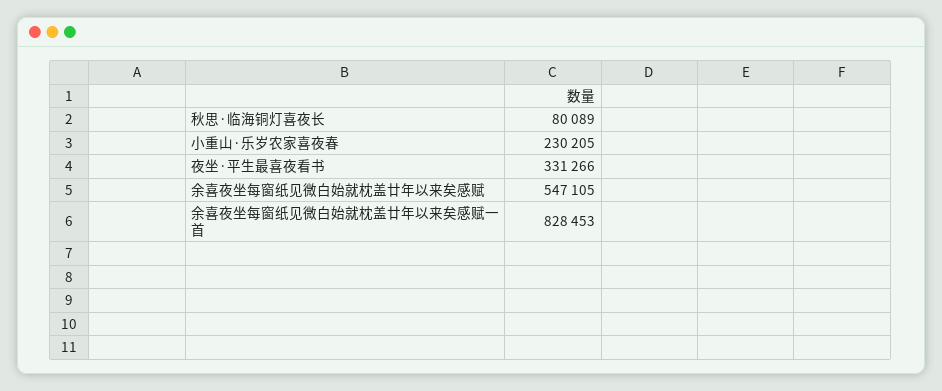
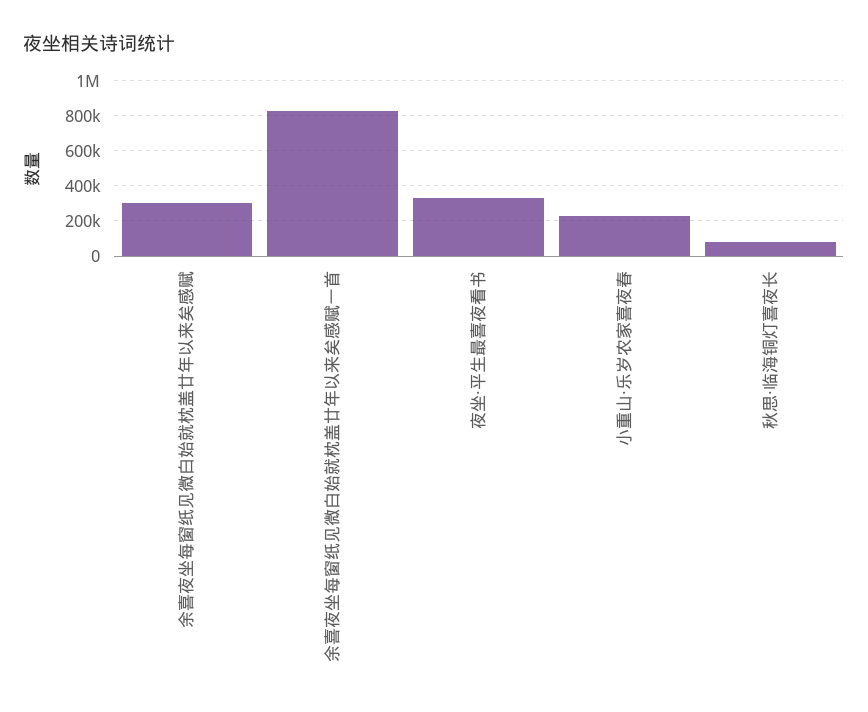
余喜夜坐每窗纸见微白始就枕盖廿年以来矣感赋: 547105 -> 300000

